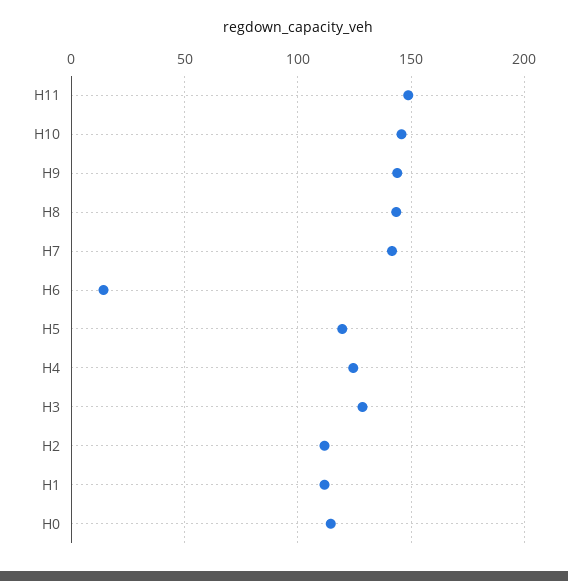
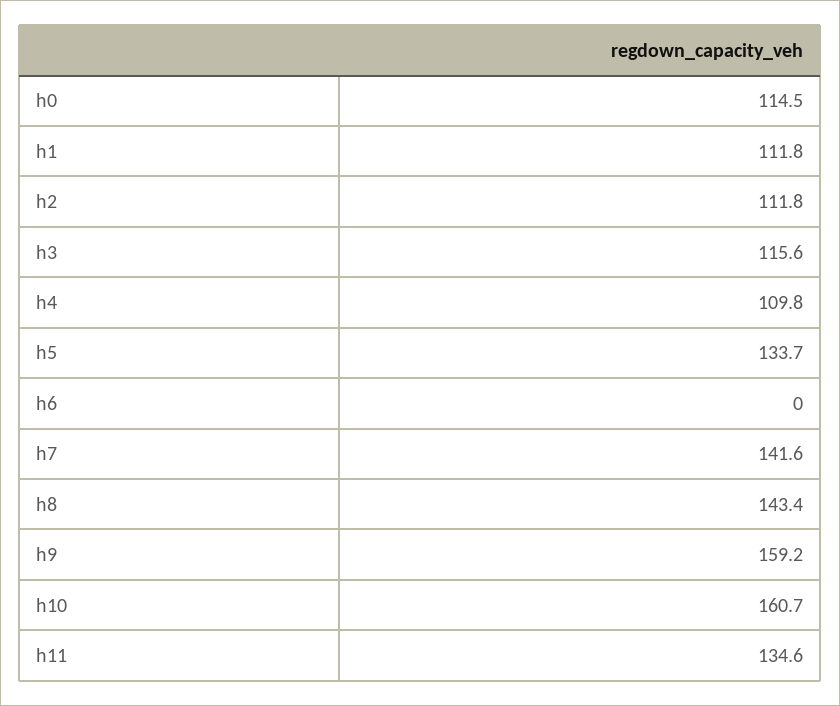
H11: 150 -> 134.6
H10: 145 -> 160.7
H9: 145 -> 159.2
H6: 15 -> 0
H5: 120 -> 133.7
H4: 125 -> 109.8
H3: 130 -> 115.6

